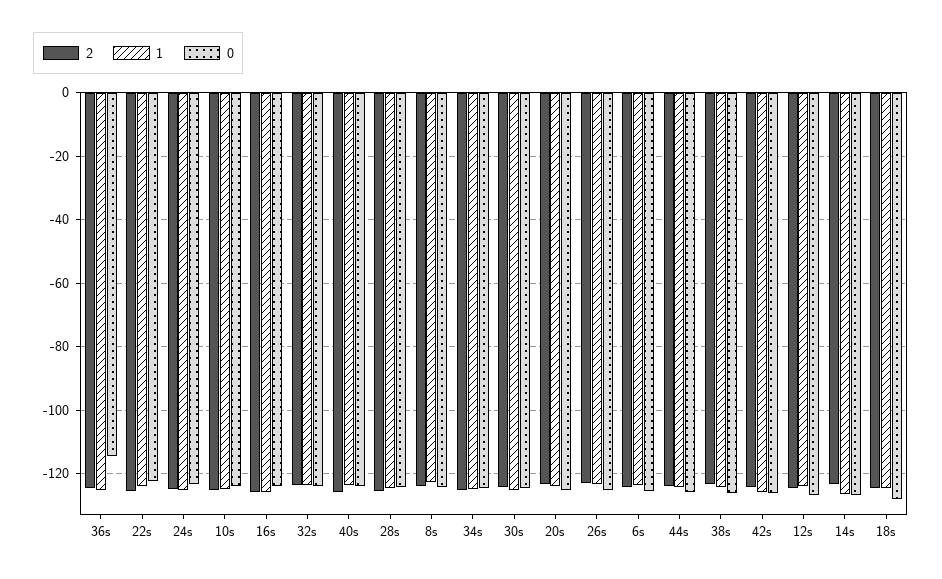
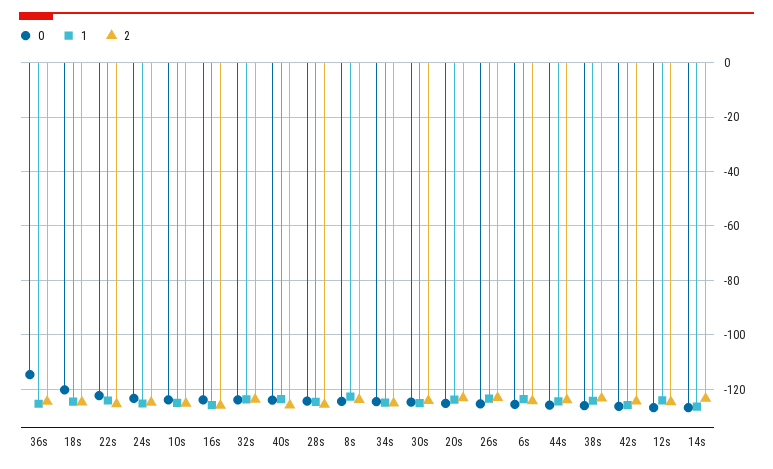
0, 18s: -128 -> -120

